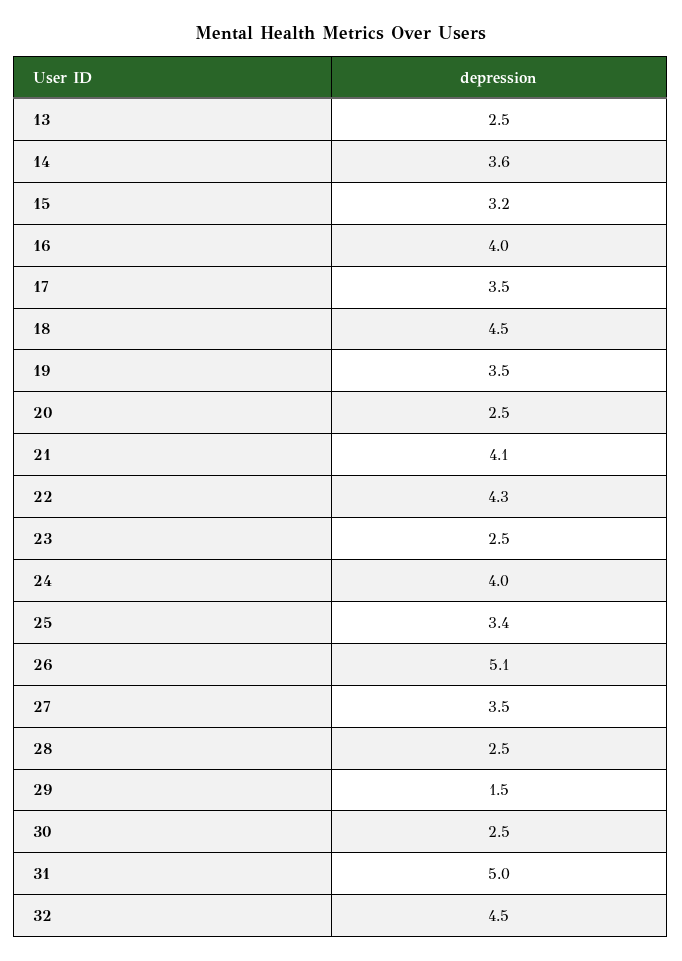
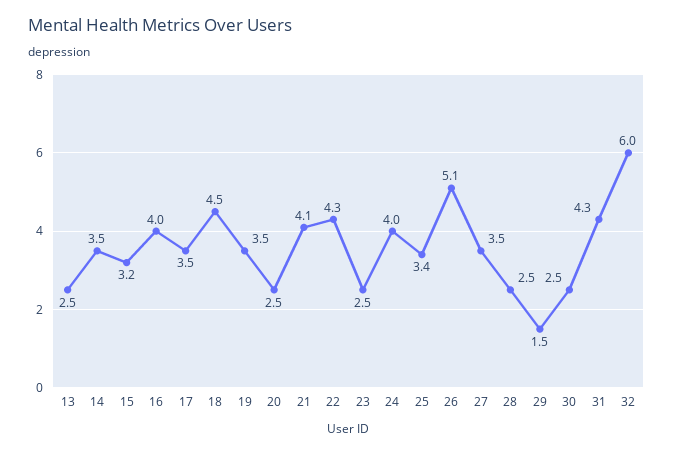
14: 3.6 -> 3.5
31: 5 -> 4.3
32: 4.5 -> 6

